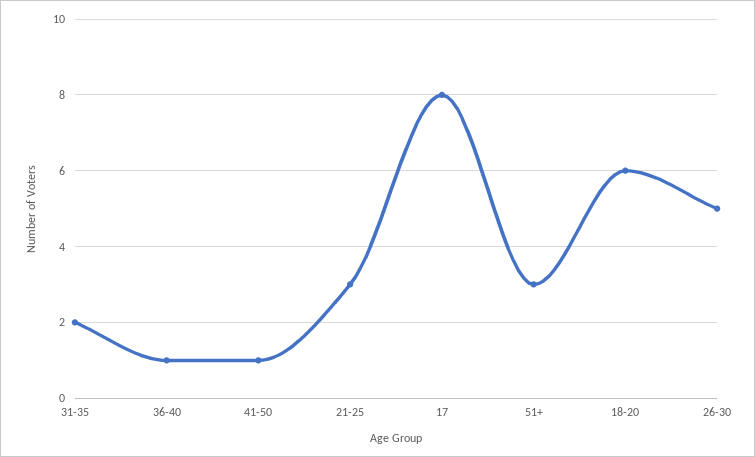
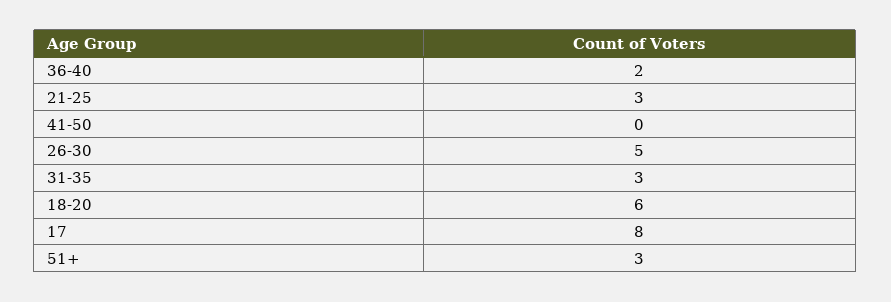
31-35: 2 -> 3
36-40: 1 -> 2
41-50: 1 -> 0

